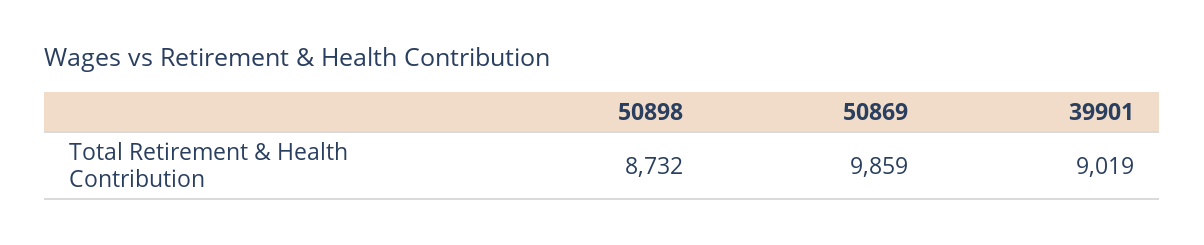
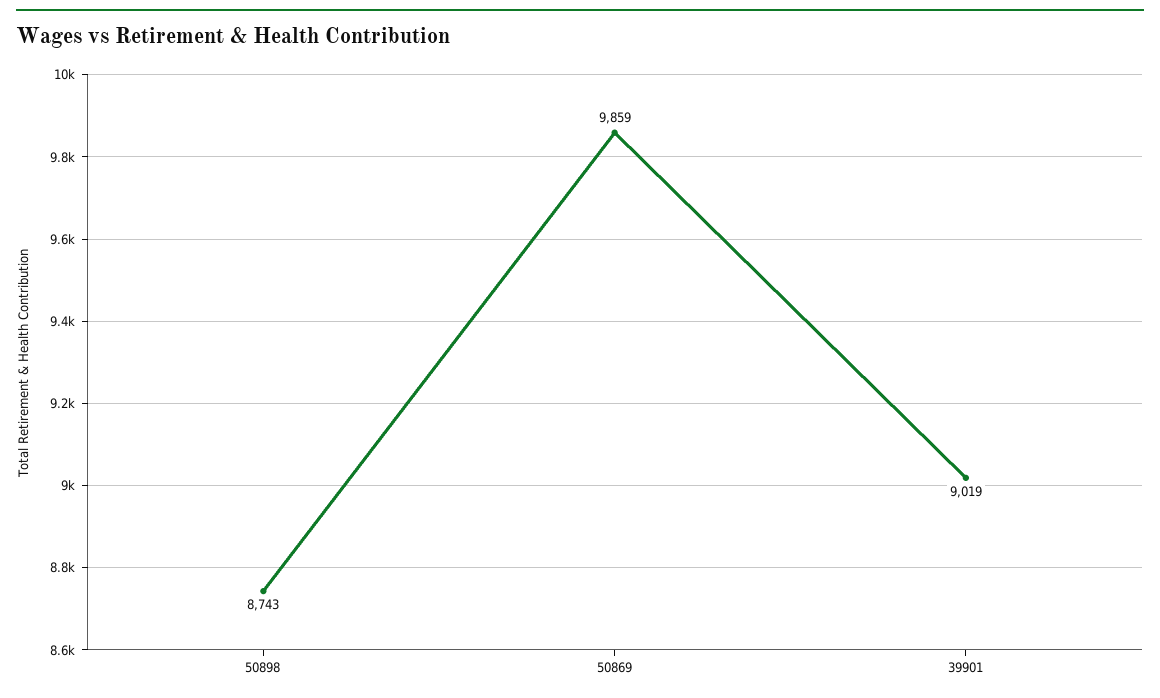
50898: 8732 -> 8743

